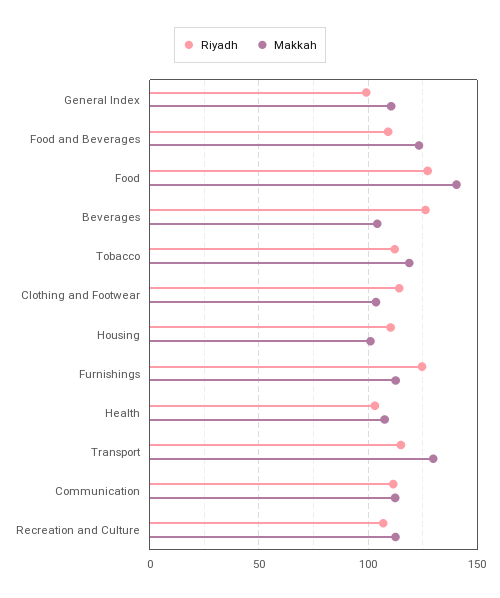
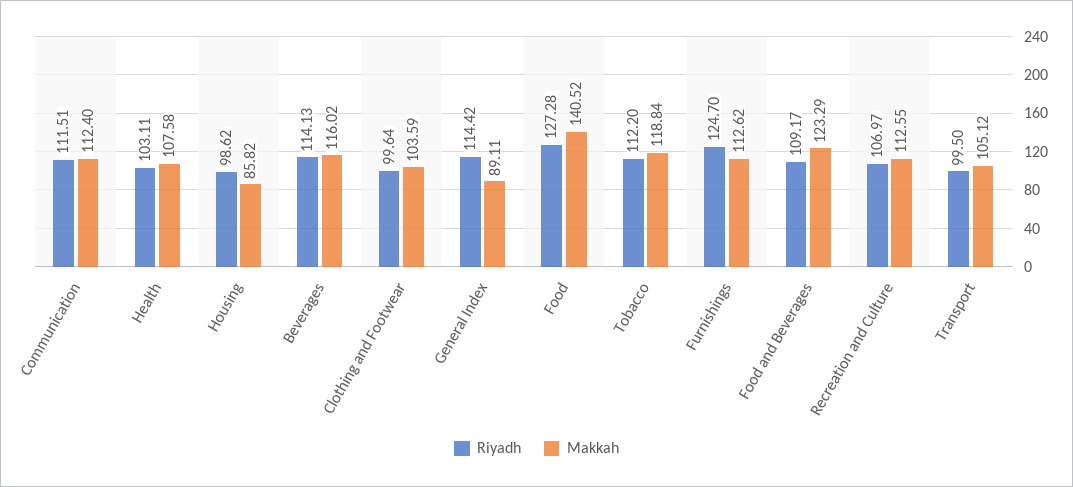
Riyadh, General Index: 100 -> 114.42
Makkah, General Index: 110 -> 89.11
Riyadh, Beverages: 125 -> 114.13
Makkah, Beverages: 105 -> 116.02
Riyadh, Clothing and Footwear: 115 -> 99.64
Riyadh, Housing: 110 -> 98.62
Makkah, Housing: 100 -> 85.82
Riyadh, Transport: 115 -> 99.5
Makkah, Transport: 130 -> 105.12

